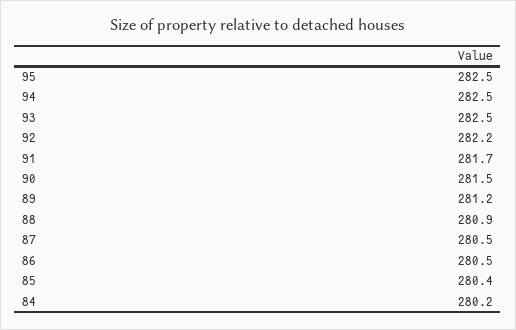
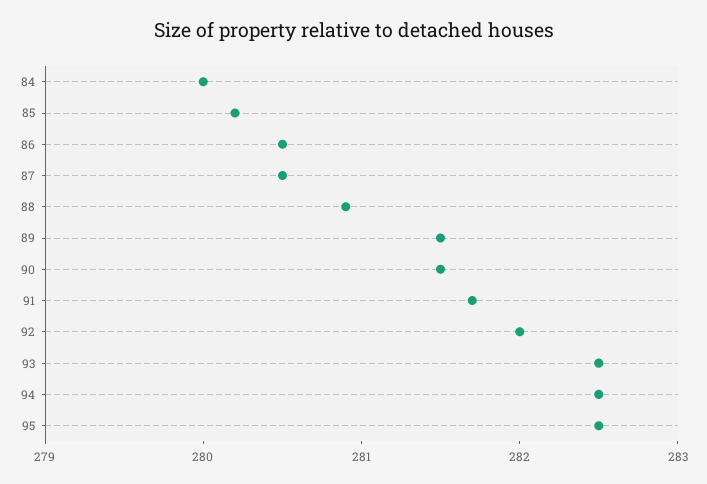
92: 282.2 -> 282
89: 281.2 -> 281.5
85: 280.4 -> 280.2
84: 280.2 -> 280

